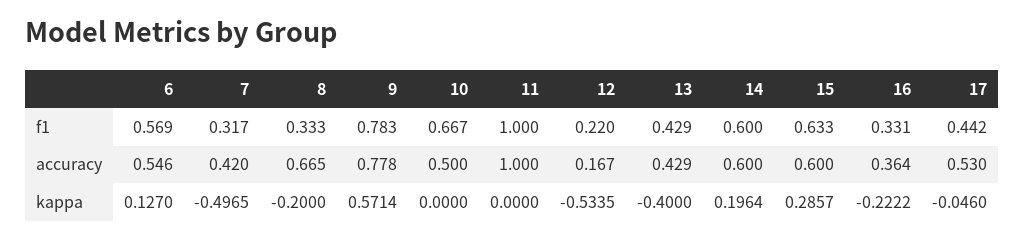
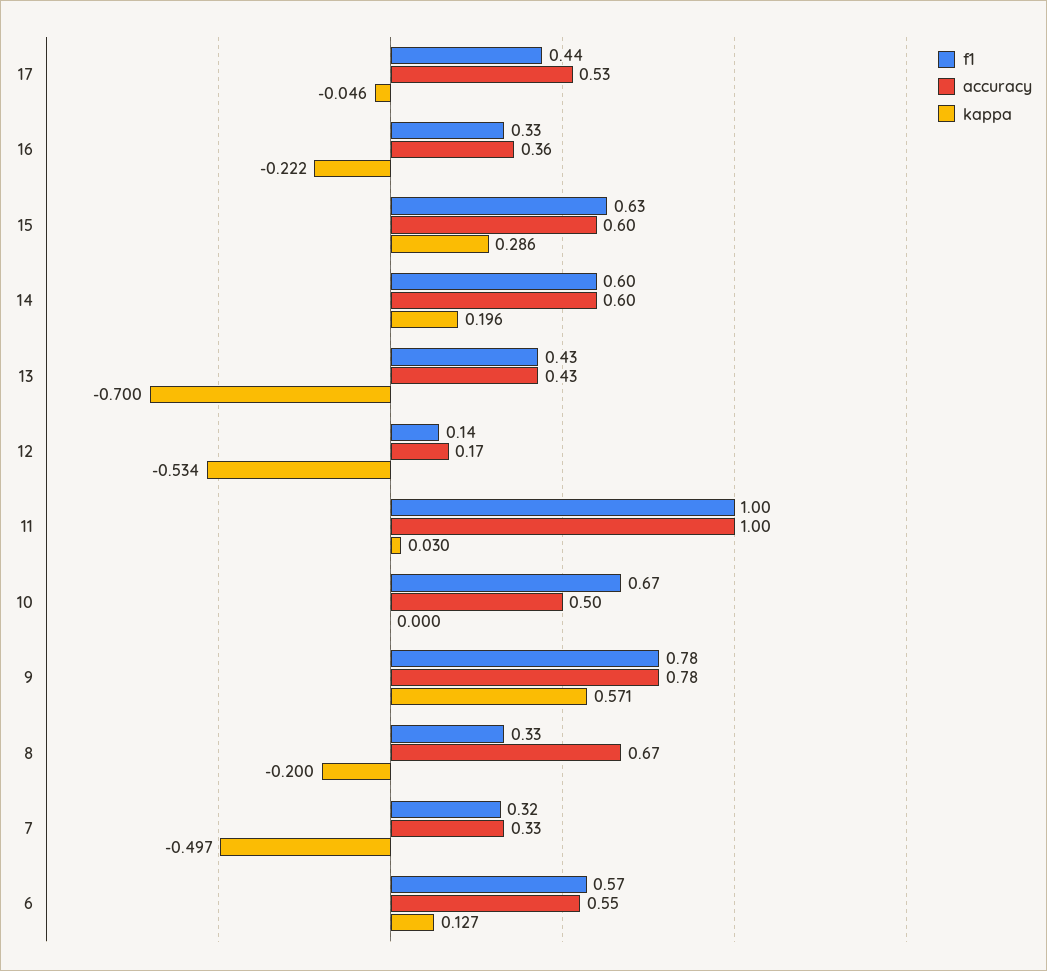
f1, 12: 0.22 -> 0.14
accuracy, 7: 0.42 -> 0.33
kappa, 11: 0 -> 0.03
kappa, 13: -0.4 -> -0.7

